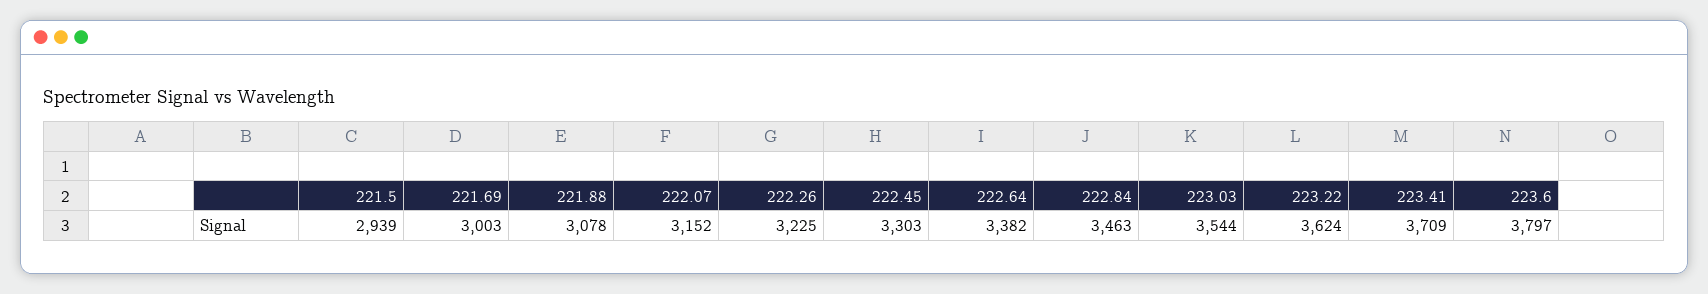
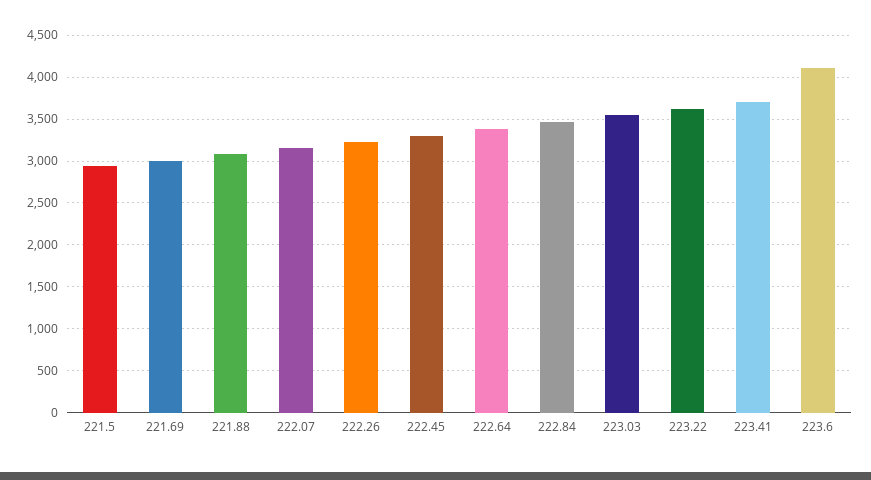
223.6: 3797 -> 4100

